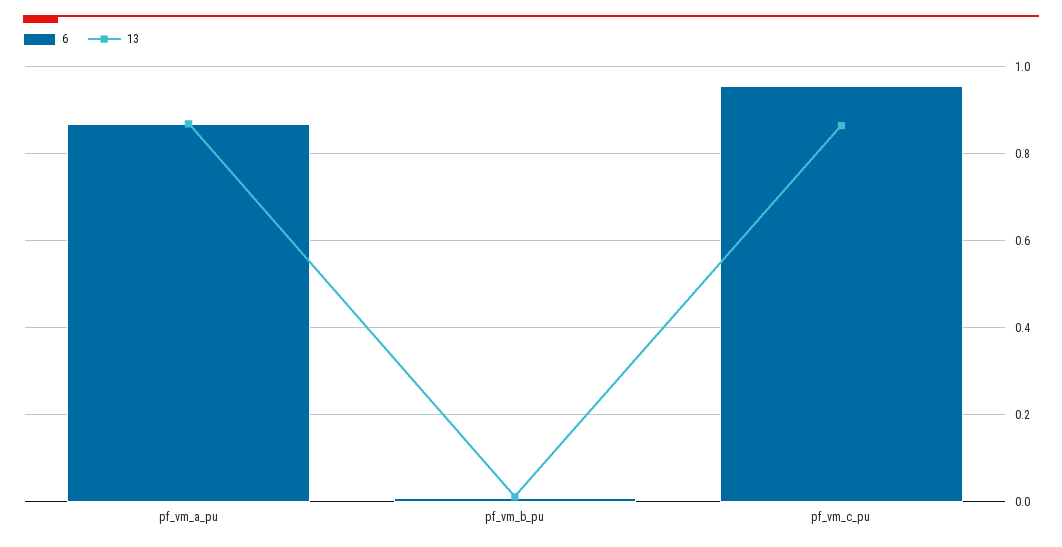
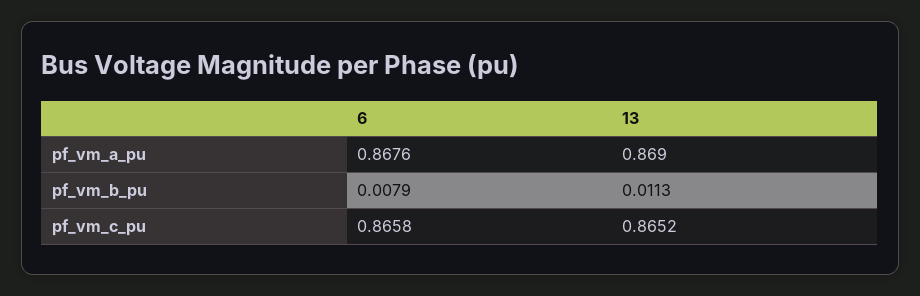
6, pf_vm_c_pu: 0.96 -> 0.8658

